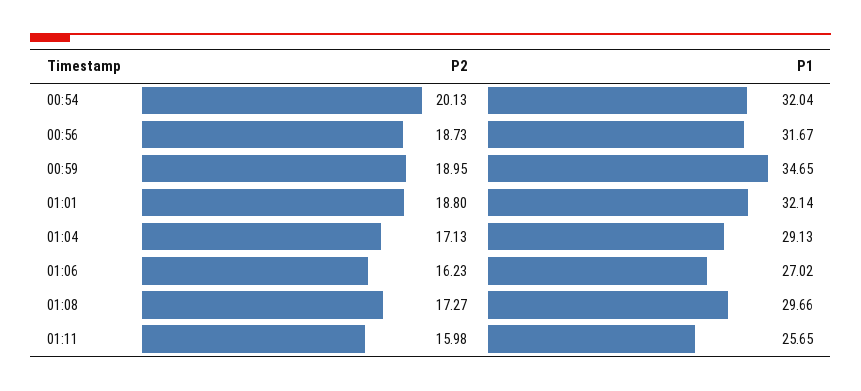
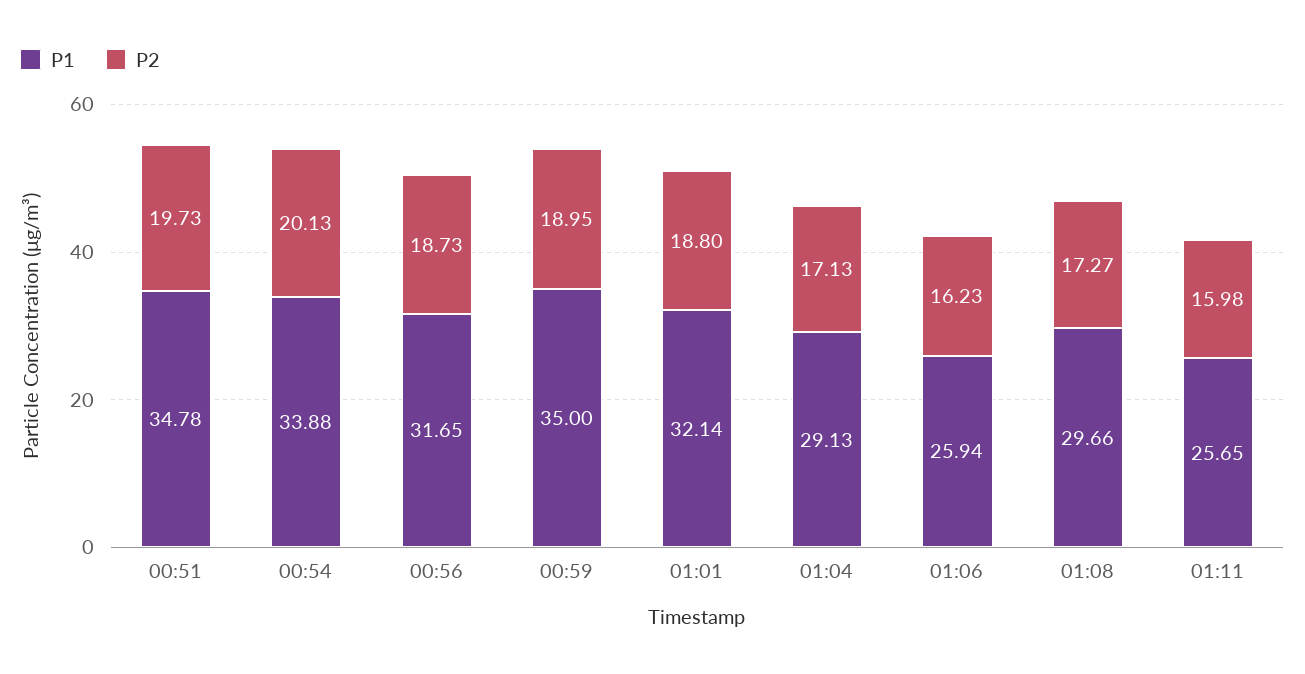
P1, 00:54: 32.04 -> 33.88
P1, 00:56: 31.67 -> 31.65
P1, 00:59: 34.65 -> 35
P1, 01:06: 27.02 -> 25.94
P1, 00:51: none -> 34.78
P2, 00:51: none -> 19.73

